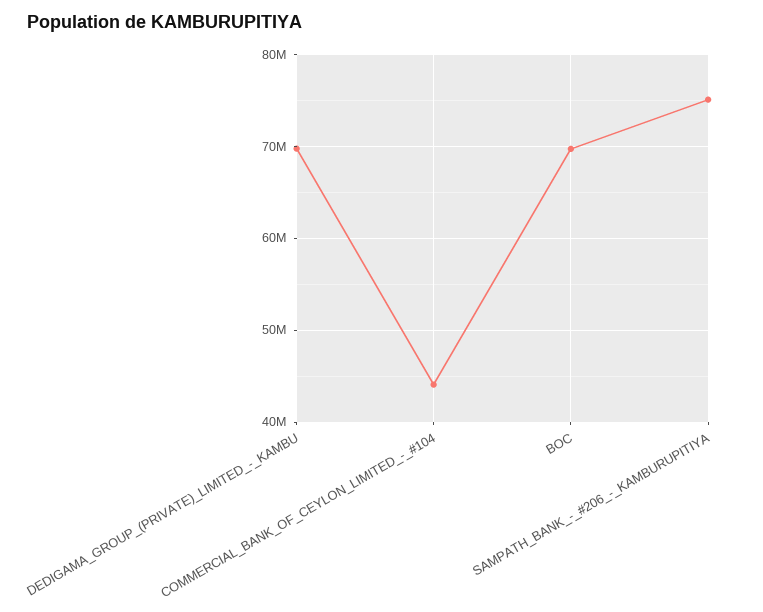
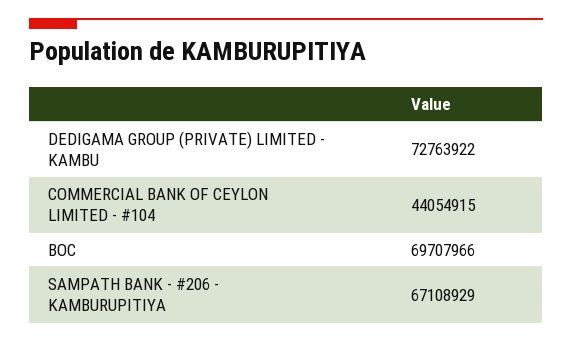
DEDIGAMA_GROUP_(PRIVATE)_LIMITED_-_KAMBU: 70000000 -> 72763922
SAMPATH_BANK_-_#206_-_KAMBURUPITIYA: 75000000 -> 67108929

